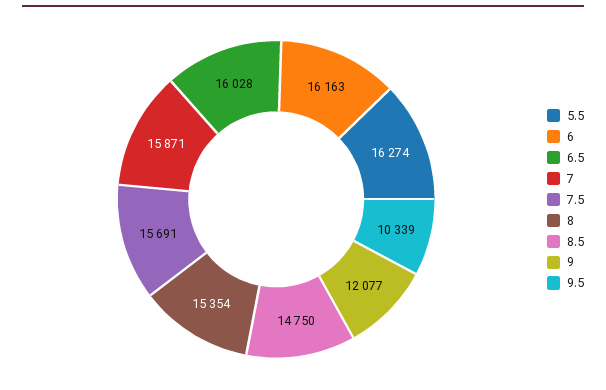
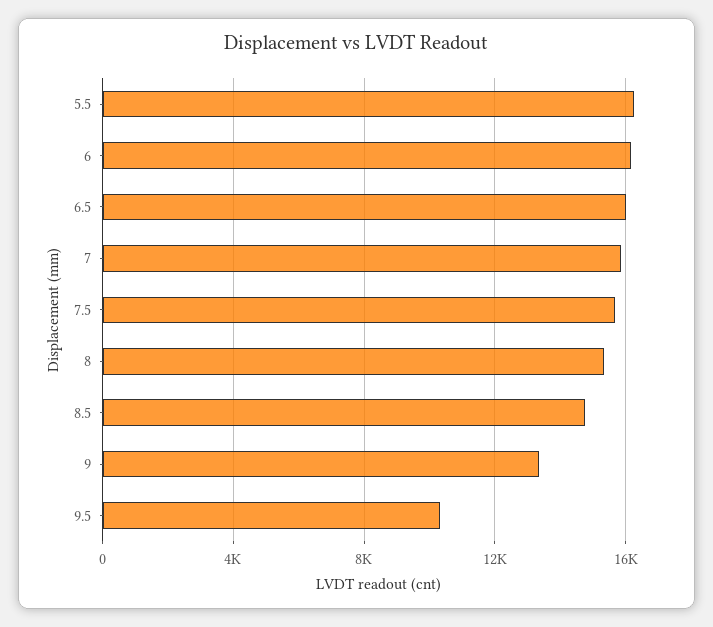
9: 12077 -> 13500

